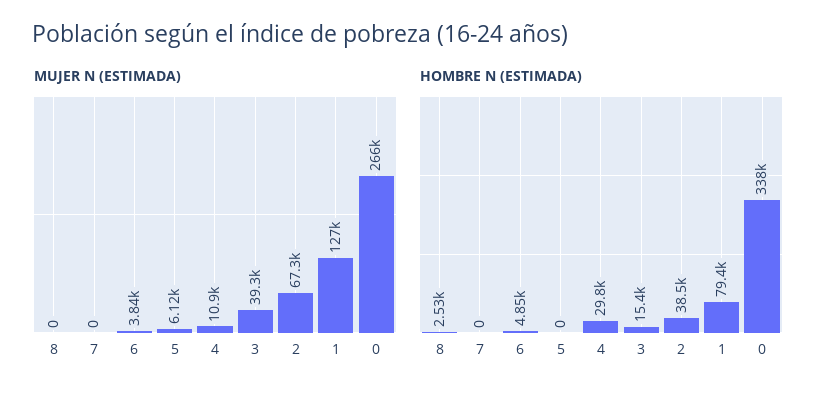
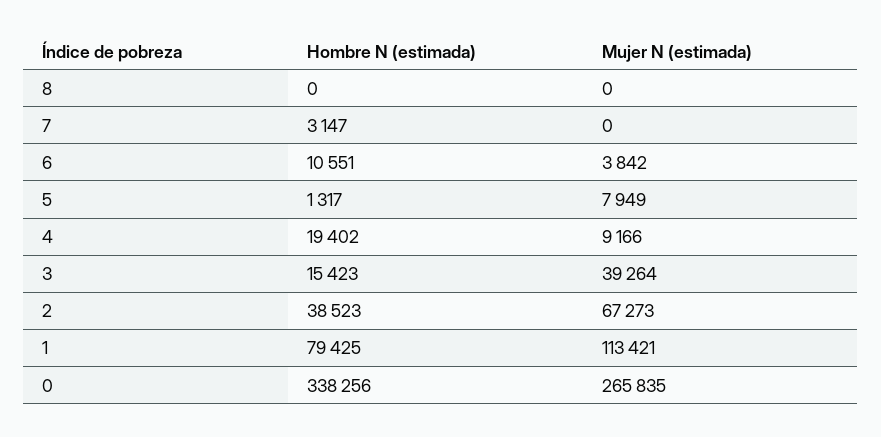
MUJER N (ESTIMADA), 5: 6120 -> 7949
MUJER N (ESTIMADA), 4: 10900 -> 9166
MUJER N (ESTIMADA), 1: 127000 -> 113421
HOMBRE N (ESTIMADA), 8: 2530 -> 0
HOMBRE N (ESTIMADA), 7: 0 -> 3147
HOMBRE N (ESTIMADA), 6: 4850 -> 10551
HOMBRE N (ESTIMADA), 5: 0 -> 1317
HOMBRE N (ESTIMADA), 4: 29800 -> 19402

